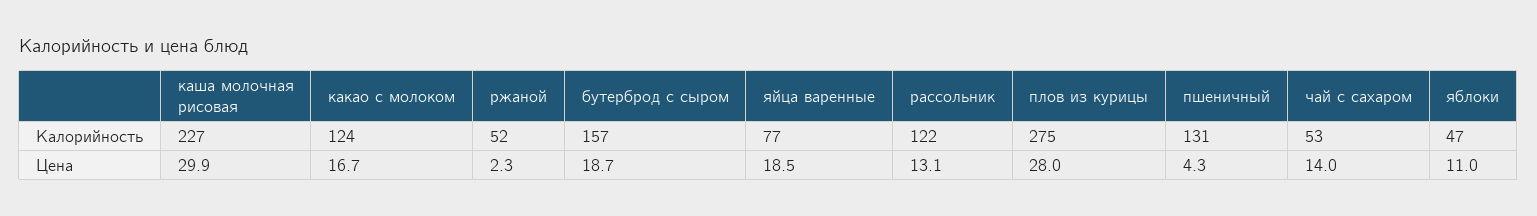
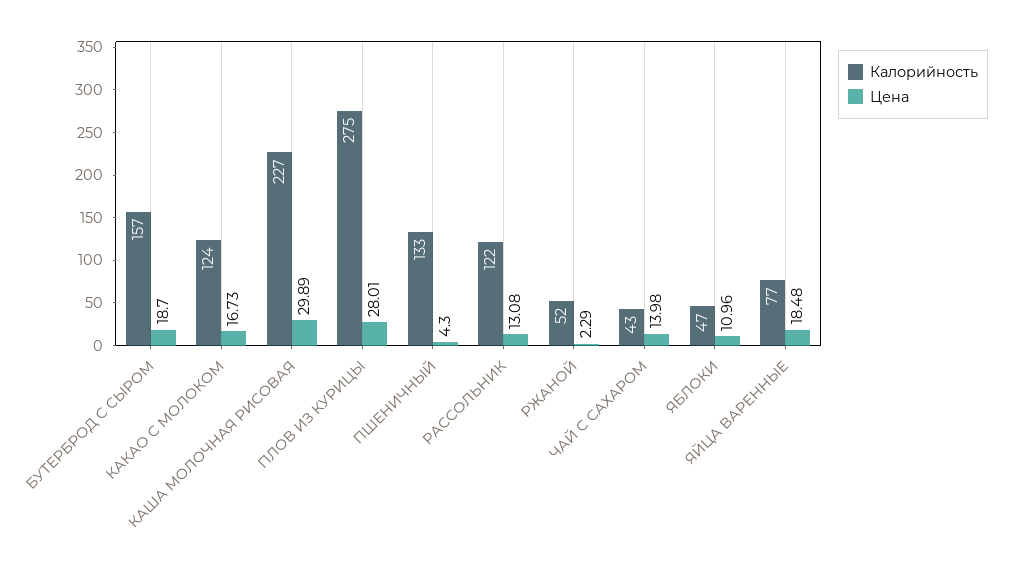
Калорийность, пшеничный: 131 -> 133
Калорийность, чай с сахаром: 53 -> 43

